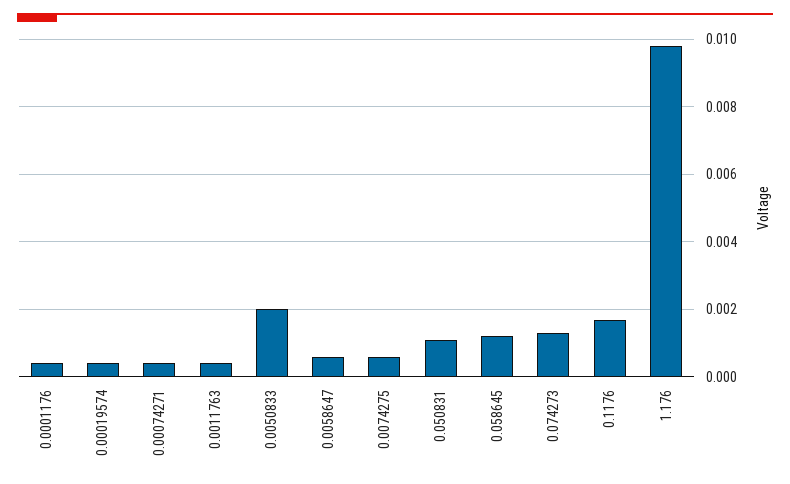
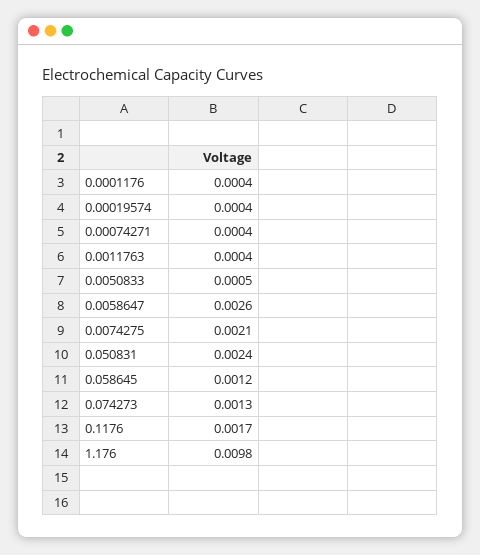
0.0050833: 0.002 -> 0.0005
0.0058647: 0.0005 -> 0.0026
0.0074275: 0.0005 -> 0.0021
0.050831: 0.001 -> 0.0024

